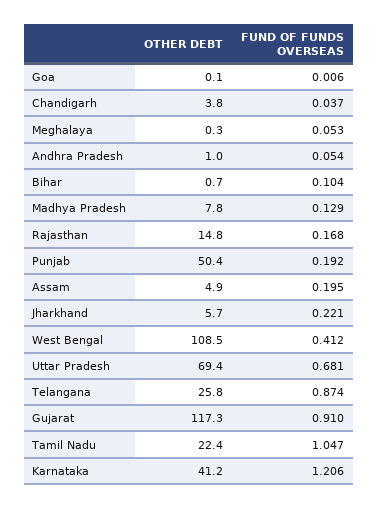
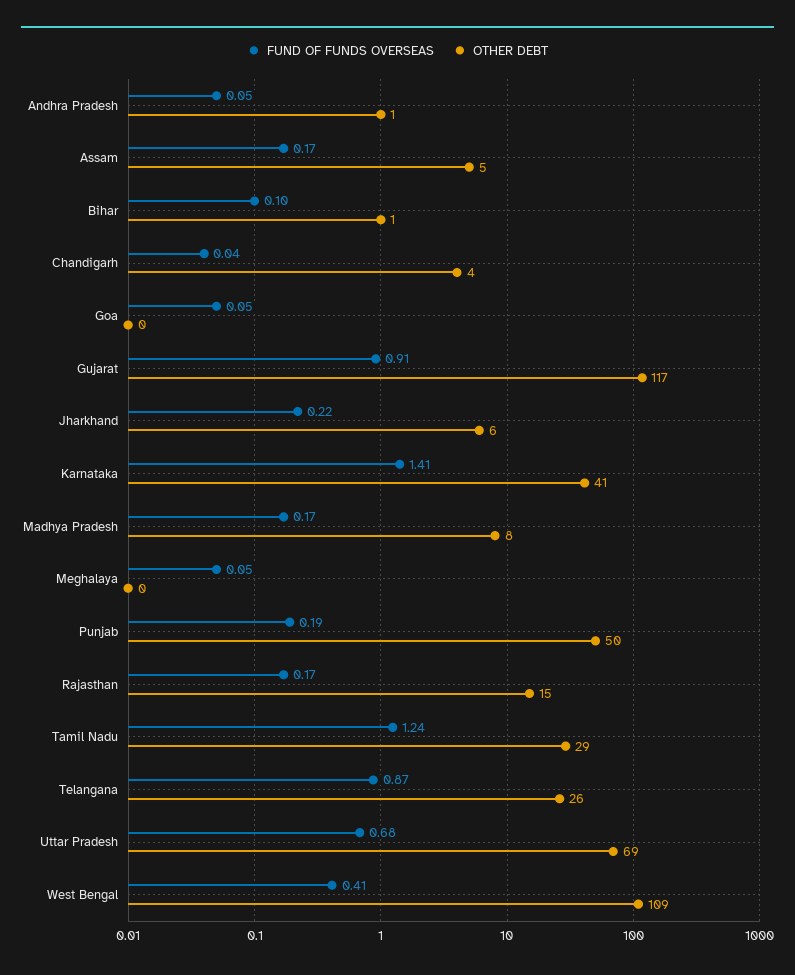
FUND OF FUNDS OVERSEAS, Goa: 0.006 -> 0.05
FUND OF FUNDS OVERSEAS, Madhya Pradesh: 0.129 -> 0.17
FUND OF FUNDS OVERSEAS, Assam: 0.195 -> 0.17
OTHER DEBT, Tamil Nadu: 22.4 -> 29
FUND OF FUNDS OVERSEAS, Tamil Nadu: 1.047 -> 1.24
FUND OF FUNDS OVERSEAS, Karnataka: 1.206 -> 1.41

